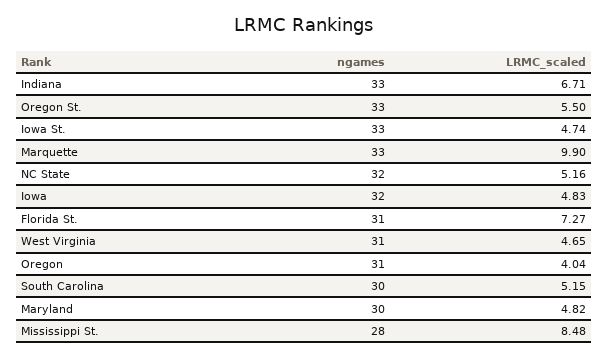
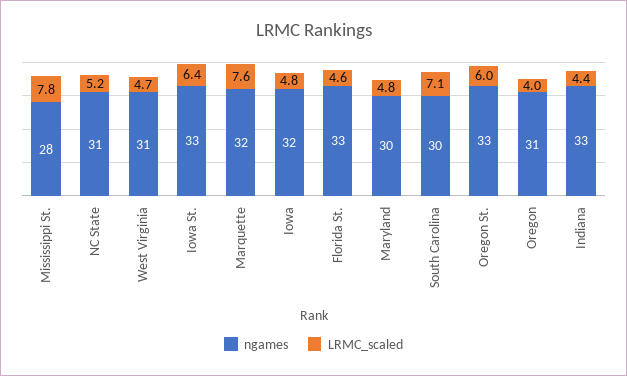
LRMC_scaled, Indiana: 6.71 -> 4.4
LRMC_scaled, Oregon St.: 5.5 -> 6
LRMC_scaled, Iowa St.: 4.74 -> 6.4
ngames, Marquette: 33 -> 32
LRMC_scaled, Marquette: 9.9 -> 7.6
ngames, NC State: 32 -> 31
ngames, Florida St.: 31 -> 33
LRMC_scaled, Florida St.: 7.27 -> 4.6
LRMC_scaled, South Carolina: 5.15 -> 7.1
LRMC_scaled, Mississippi St.: 8.48 -> 7.8

